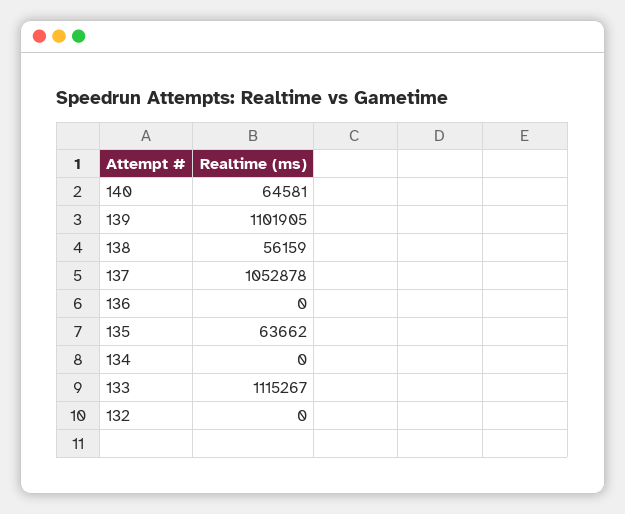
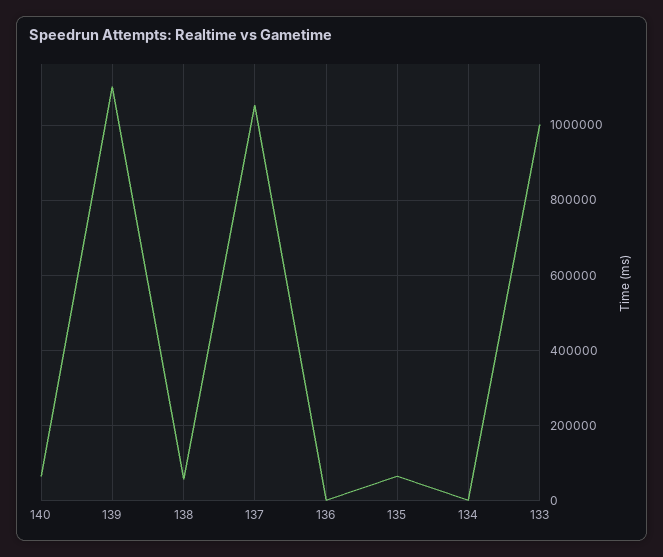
133: 1115267 -> 1000000
132: 0 -> none

